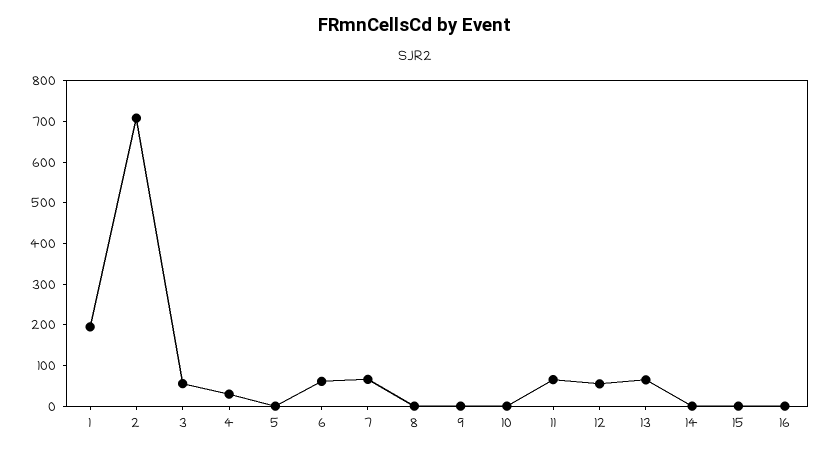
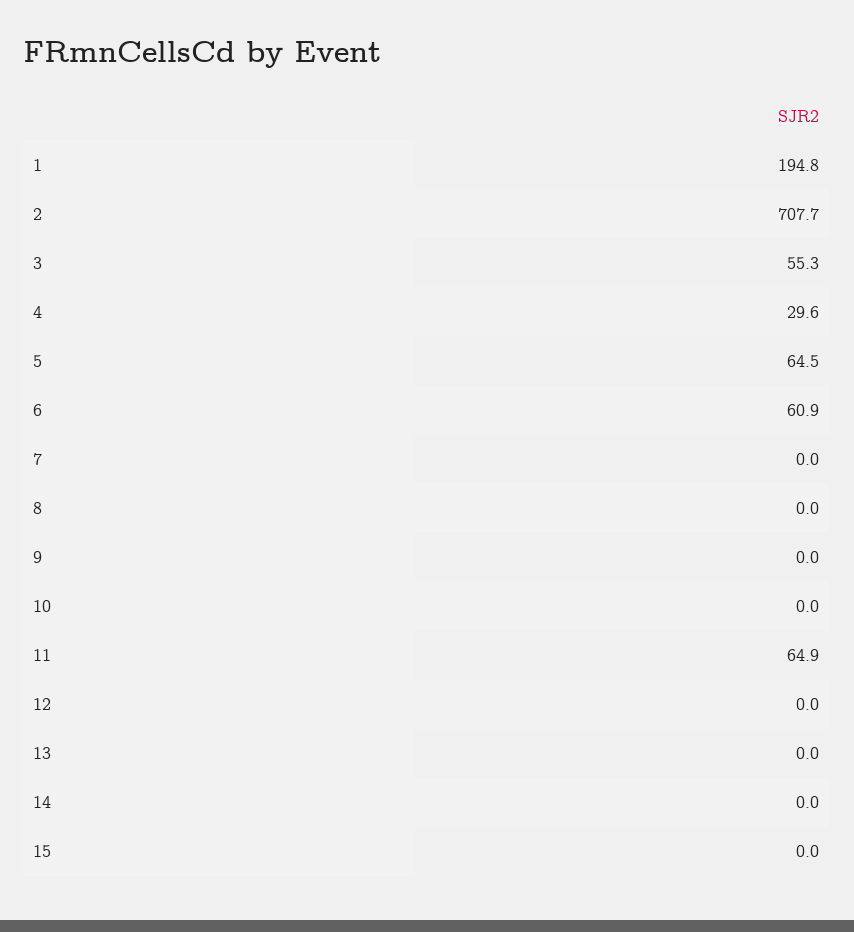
5: 0 -> 64.5
7: 60 -> 0
12: 60 -> 0
13: 60 -> 0
16: 0 -> none

